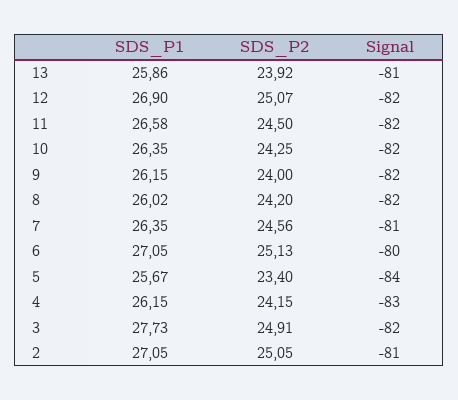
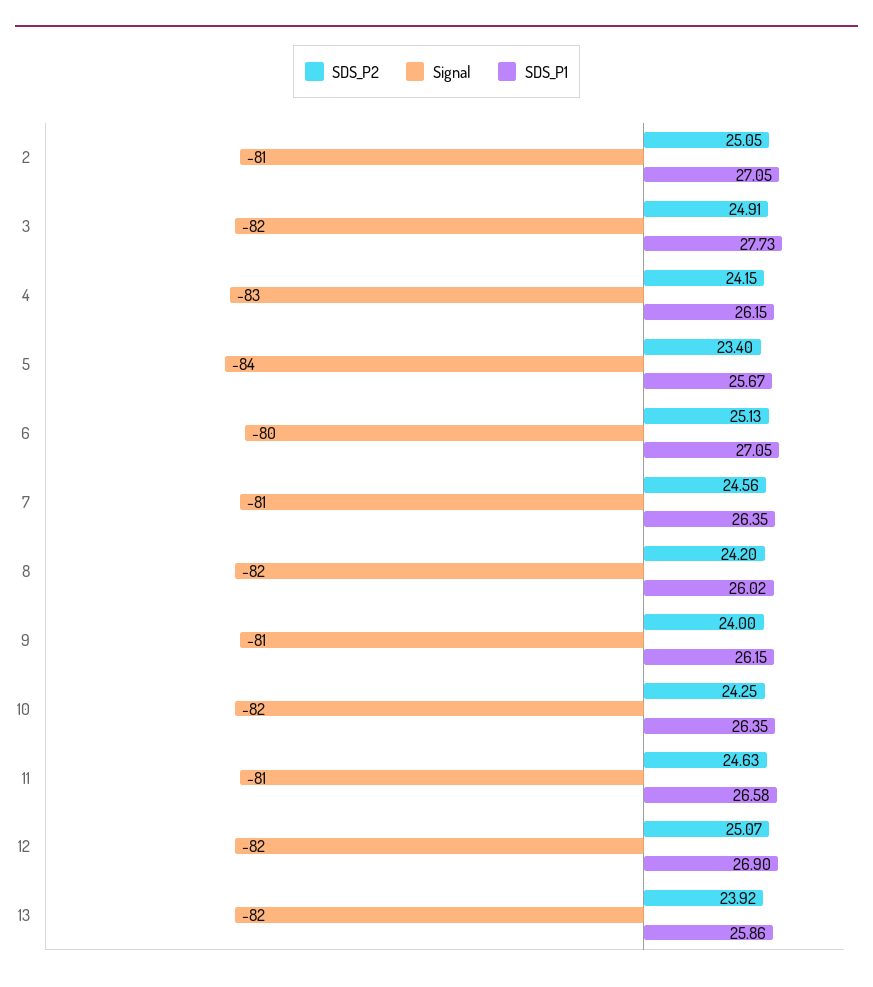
Signal, 13: -81 -> -82
SDS_P2, 11: 24.5 -> 24.63
Signal, 11: -82 -> -81
Signal, 9: -82 -> -81

